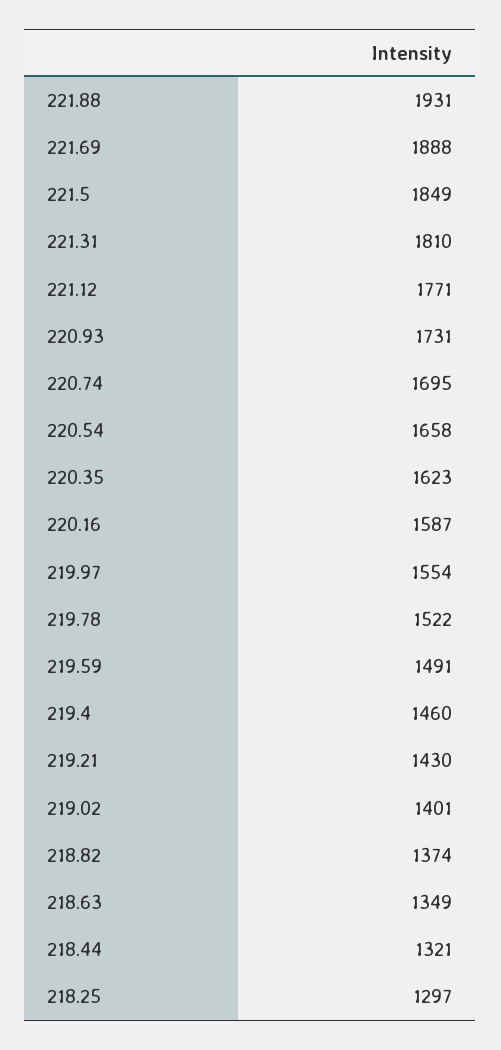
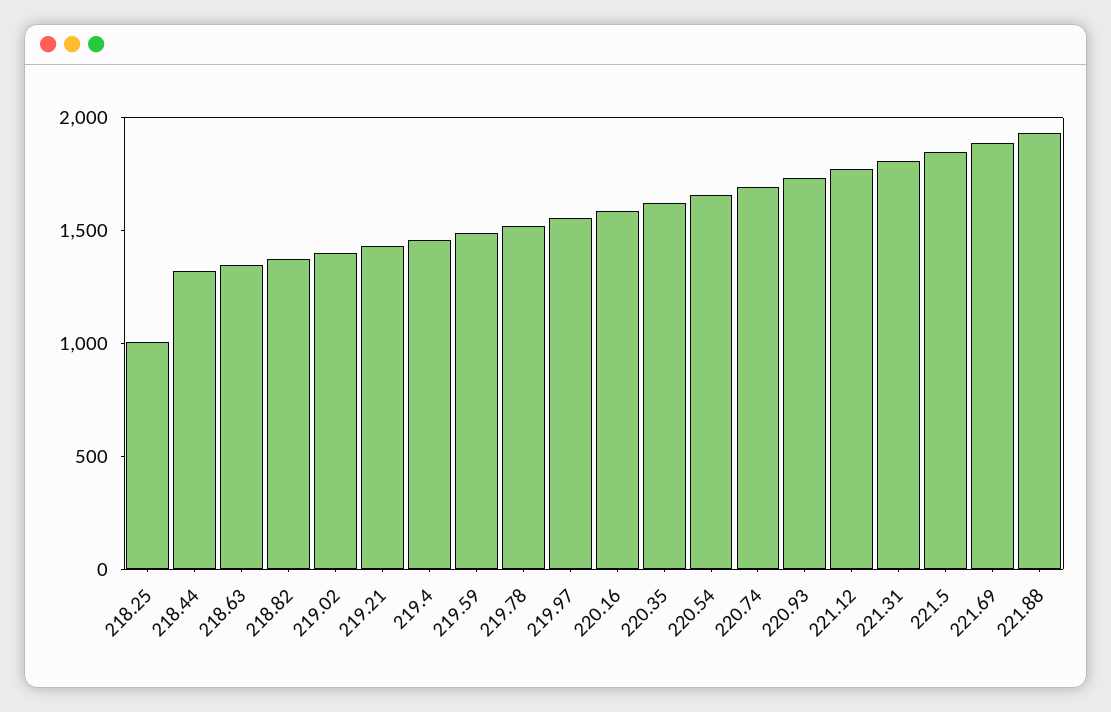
218.25: 1297 -> 1000

